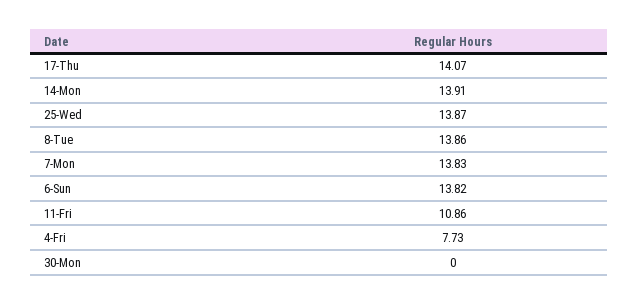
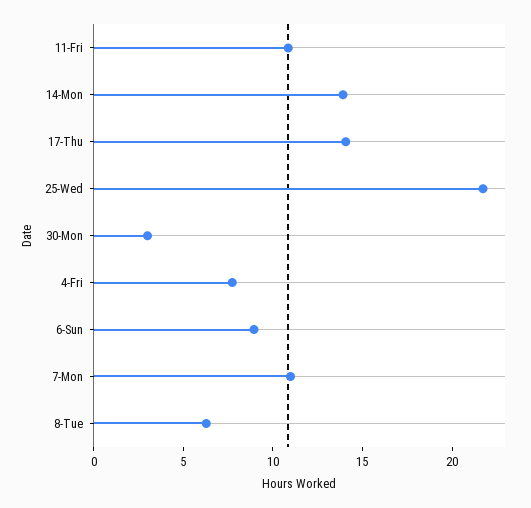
25-Wed: 13.87 -> 22
8-Tue: 13.86 -> 6
7-Mon: 13.83 -> 11
6-Sun: 13.82 -> 9
30-Mon: 0 -> 3

